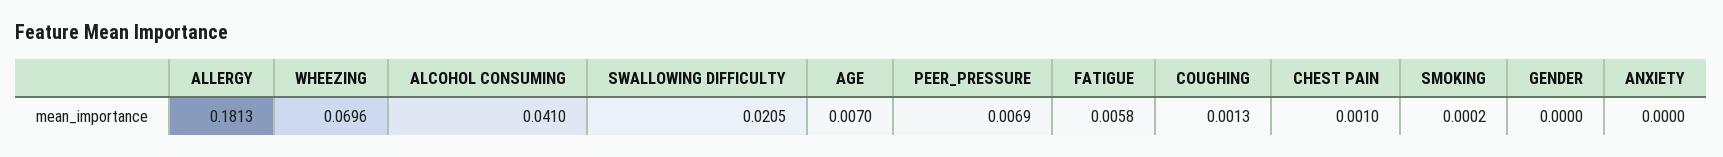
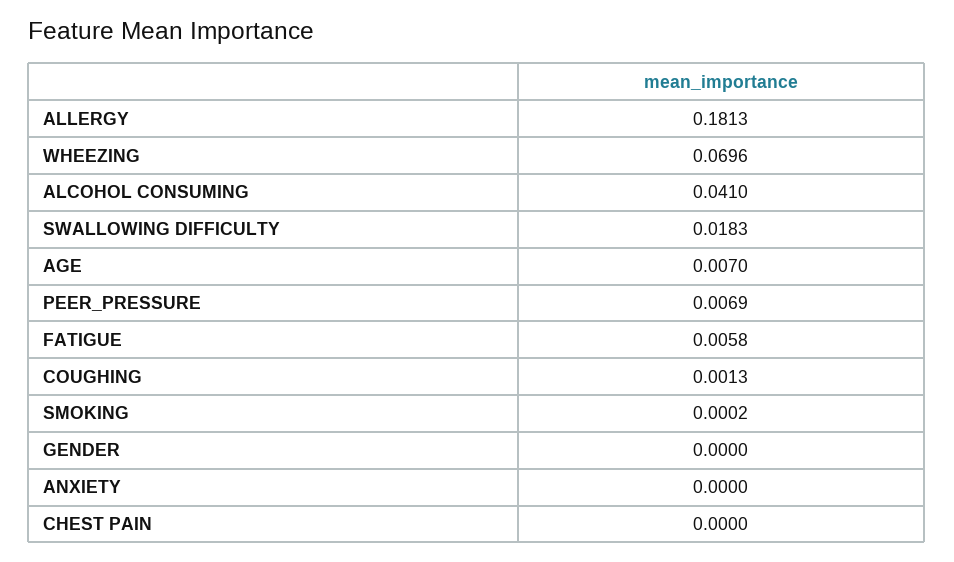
SWALLOWING DIFFICULTY: 0.0205 -> 0.0183
CHEST PAIN: 0.001 -> 0

